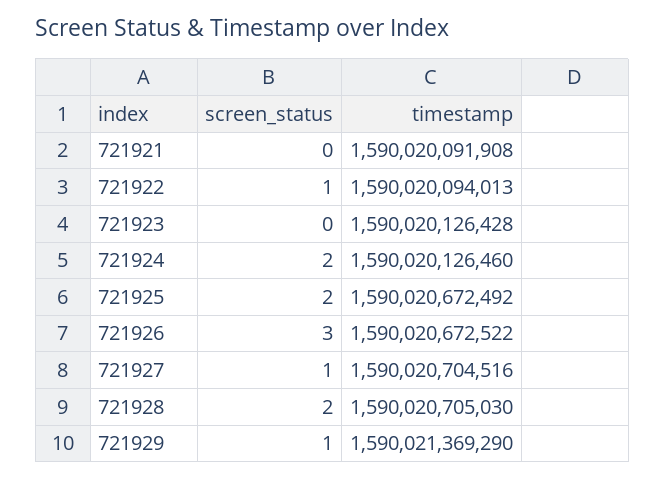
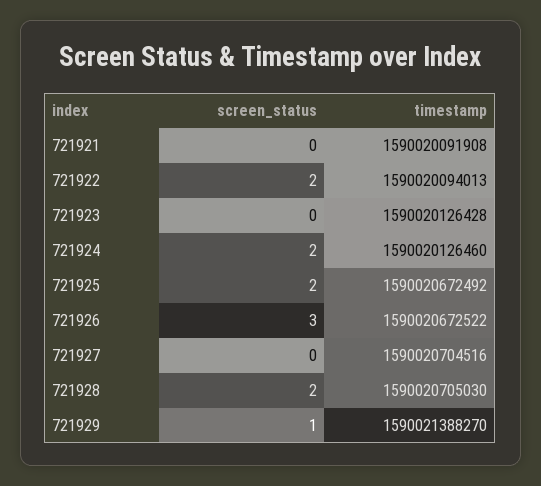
screen_status, 721922: 1 -> 2
screen_status, 721927: 1 -> 0
timestamp, 721929: 1590021369290 -> 1590021388270

